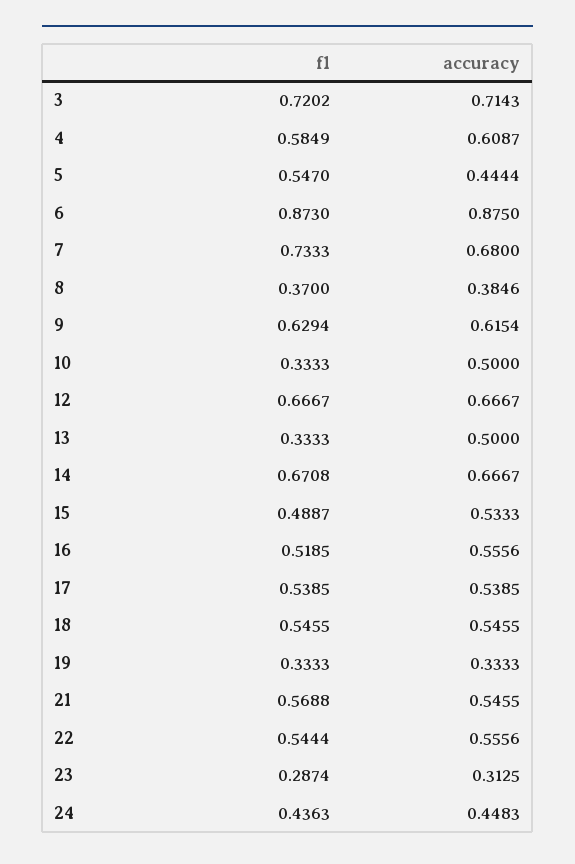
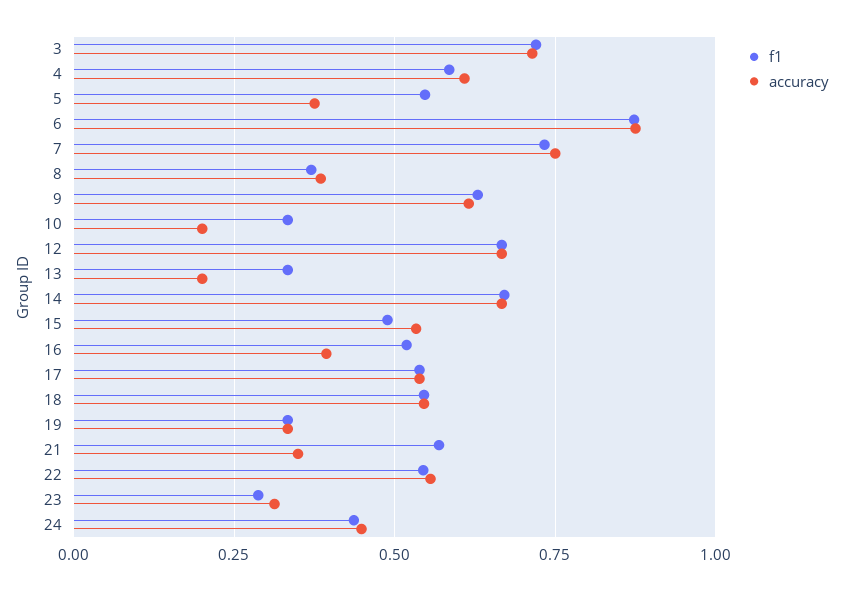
accuracy, 5: 0.4444 -> 0.375
accuracy, 7: 0.68 -> 0.75
accuracy, 10: 0.5 -> 0.2
accuracy, 13: 0.5 -> 0.2
accuracy, 16: 0.5556 -> 0.4
accuracy, 21: 0.5455 -> 0.35

